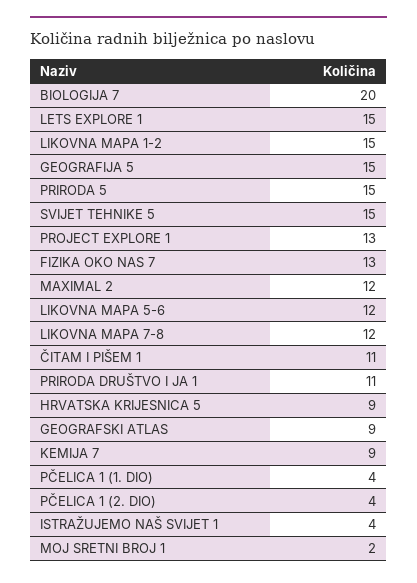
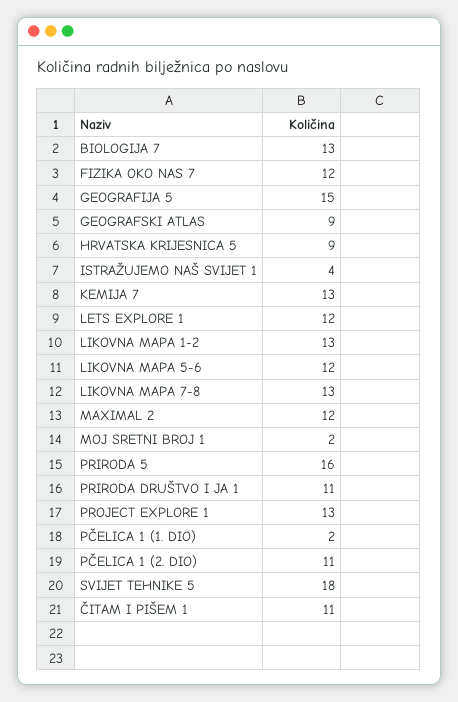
BIOLOGIJA 7: 20 -> 13
LETS EXPLORE 1: 15 -> 12
LIKOVNA MAPA 1-2: 15 -> 13
PRIRODA 5: 15 -> 16
SVIJET TEHNIKE 5: 15 -> 18
FIZIKA OKO NAS 7: 13 -> 12
LIKOVNA MAPA 7-8: 12 -> 13
KEMIJA 7: 9 -> 13
PČELICA 1 (1. DIO): 4 -> 2
PČELICA 1 (2. DIO): 4 -> 11

